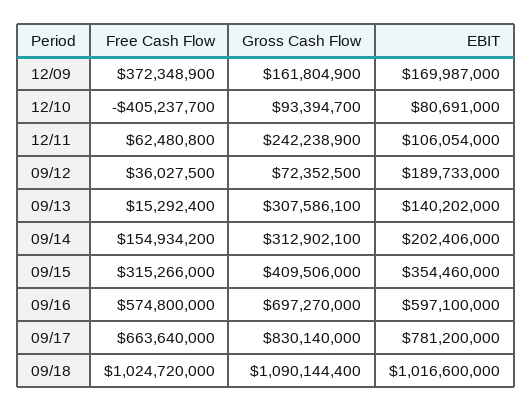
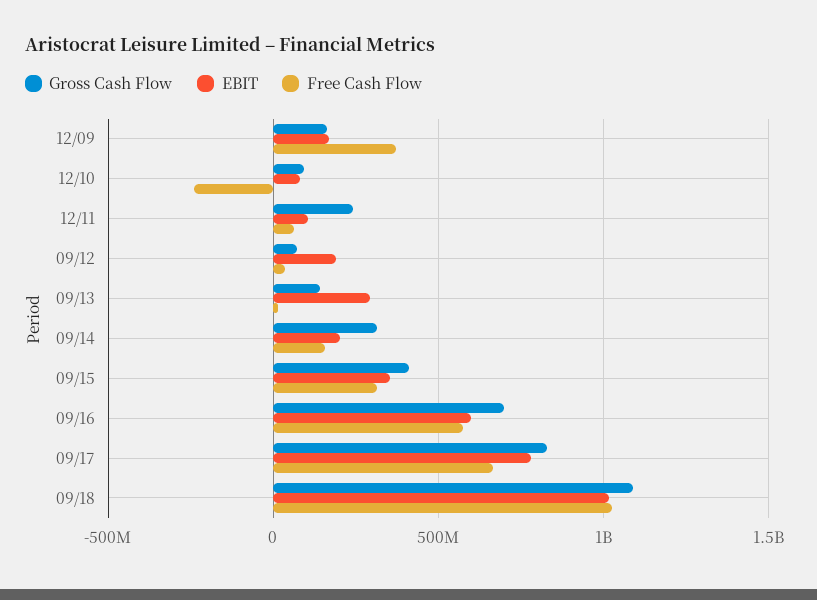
Free Cash Flow, 12/10: -405237700 -> -250000000
Gross Cash Flow, 09/13: 307586100 -> 150000000
EBIT, 09/13: 140202000 -> 300000000

